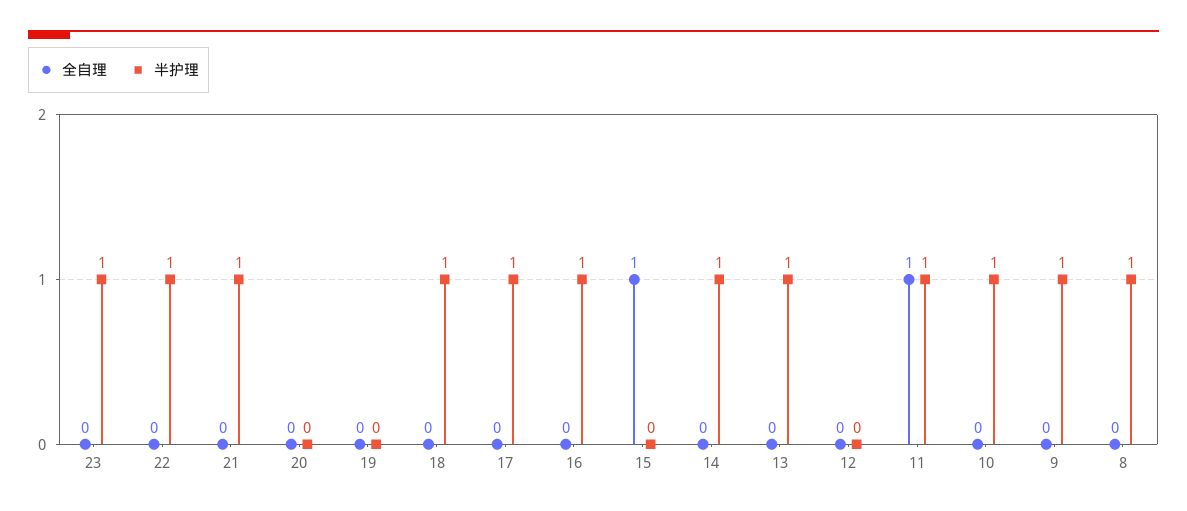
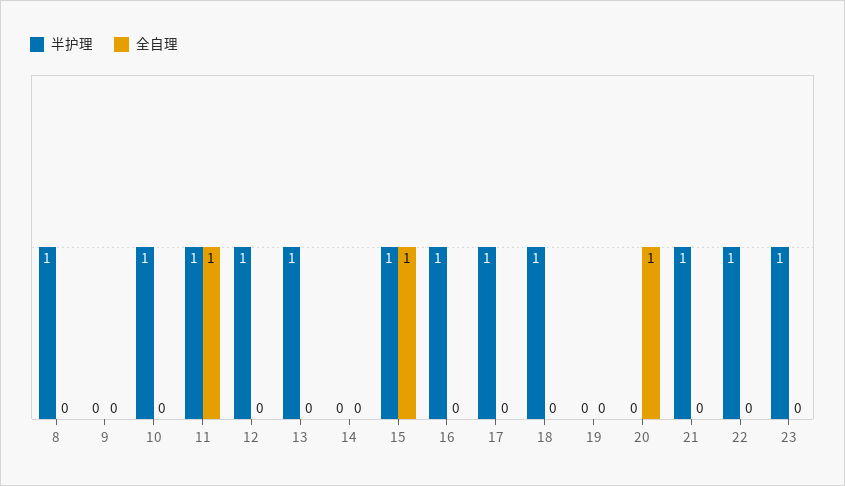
全自理, 20: 0 -> 1
半护理, 15: 0 -> 1
半护理, 14: 1 -> 0
半护理, 12: 0 -> 1
半护理, 9: 1 -> 0

